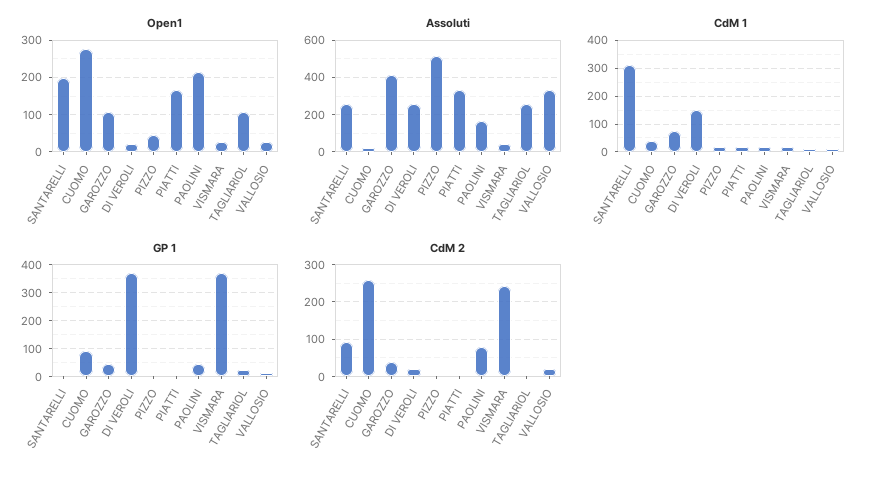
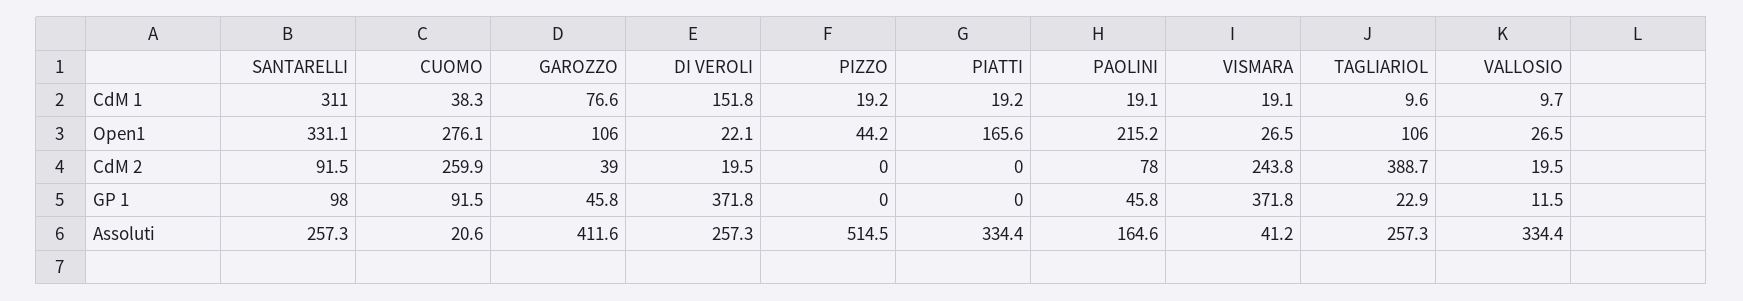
Open1, SANTARELLI: 200 -> 331.1
GP 1, SANTARELLI: 0 -> 98
CdM 2, TAGLIARIOL: 0 -> 388.7

